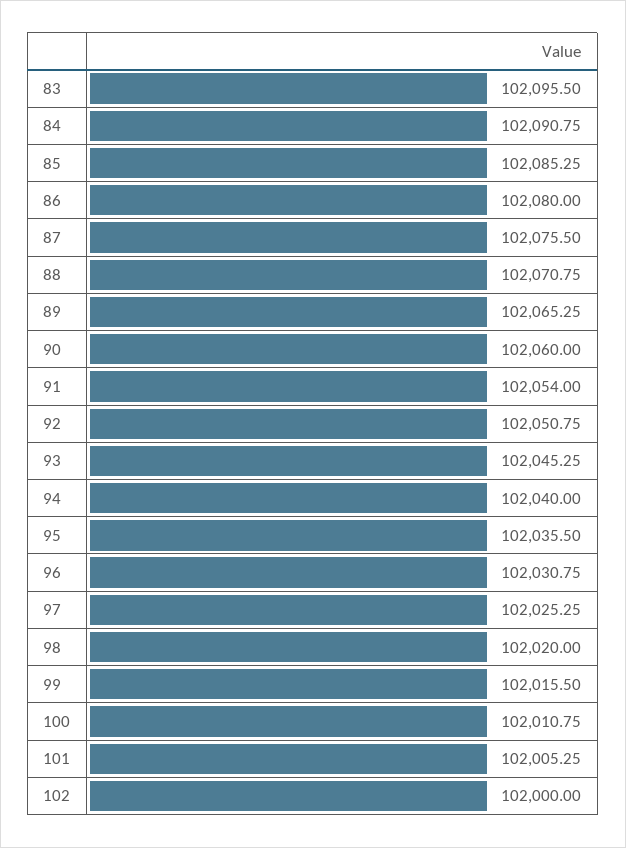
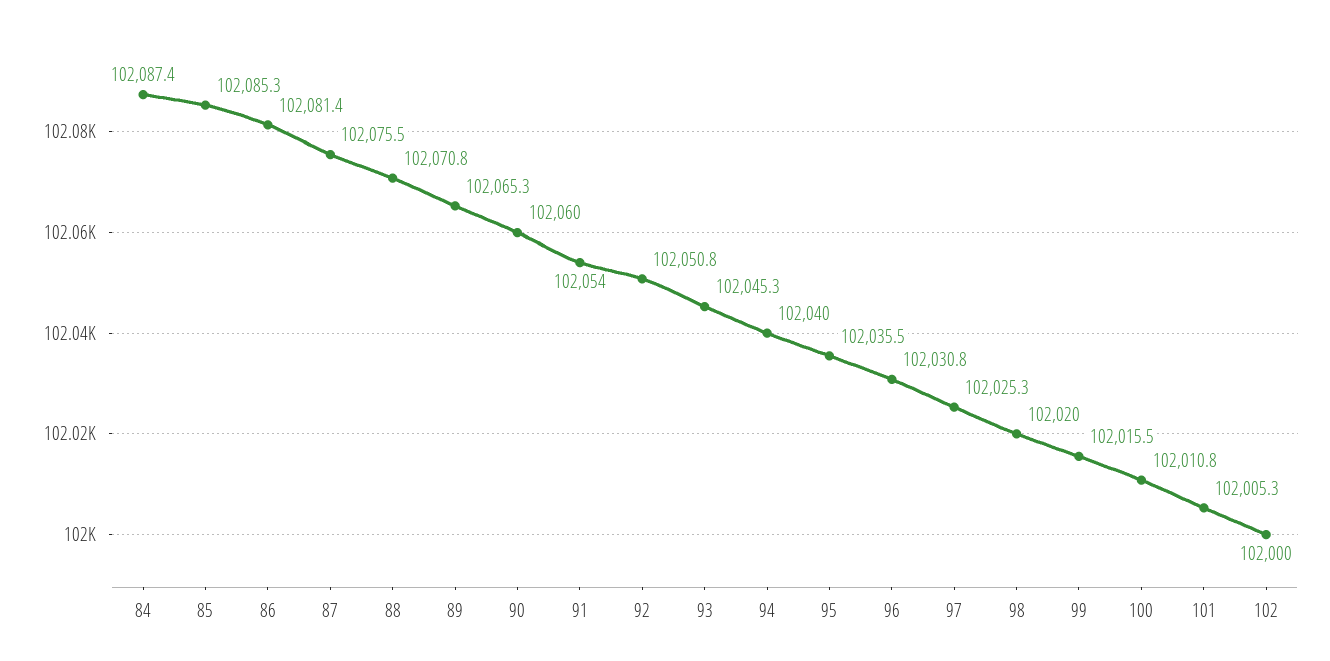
83: 102095.5 -> none
84: 102090.75 -> 102087.4
86: 102080 -> 102081.4

